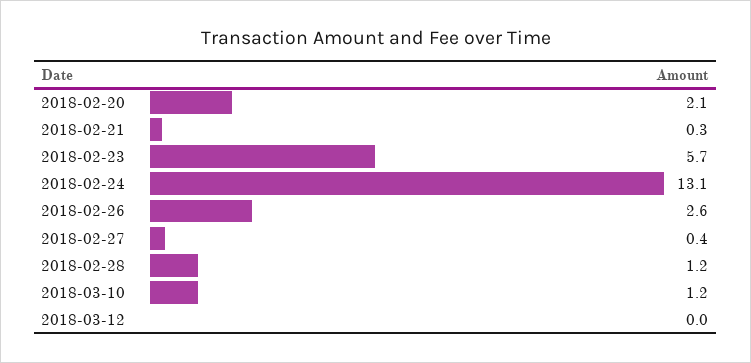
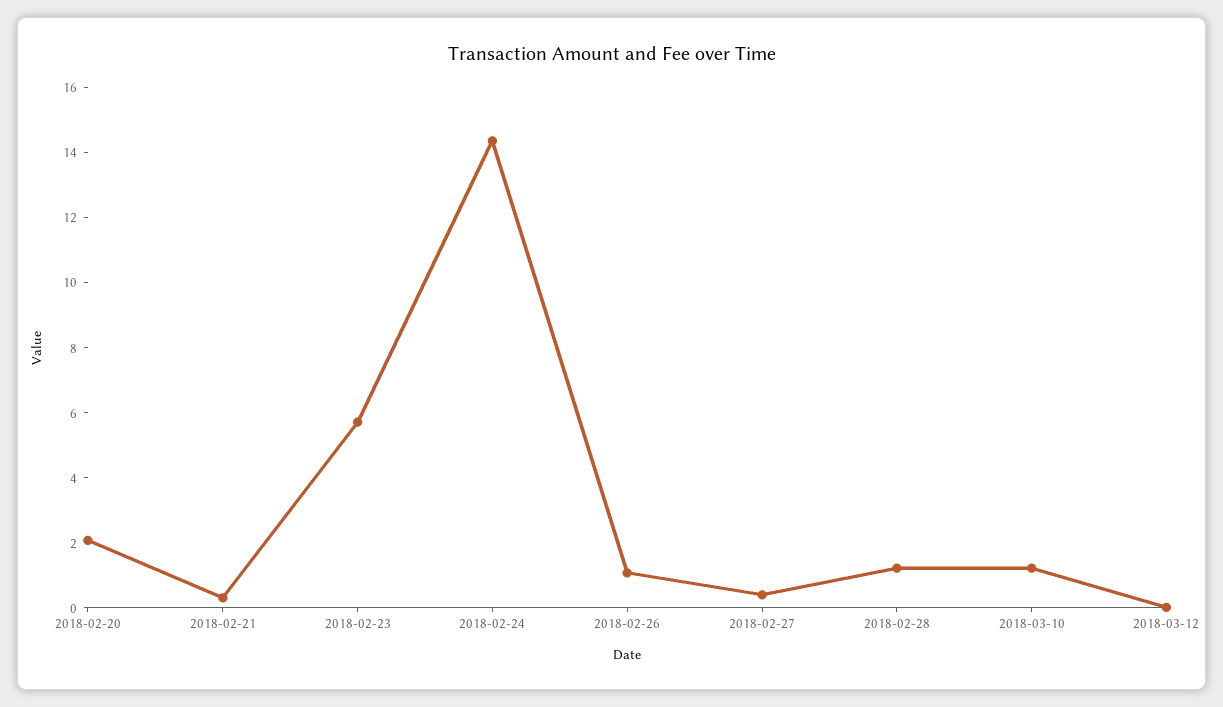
2018-02-24: 13.1 -> 14.5
2018-02-26: 2.6 -> 1

